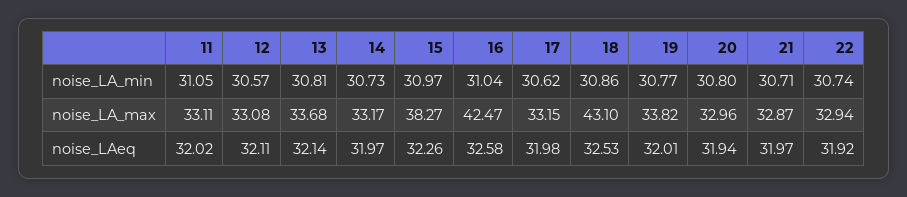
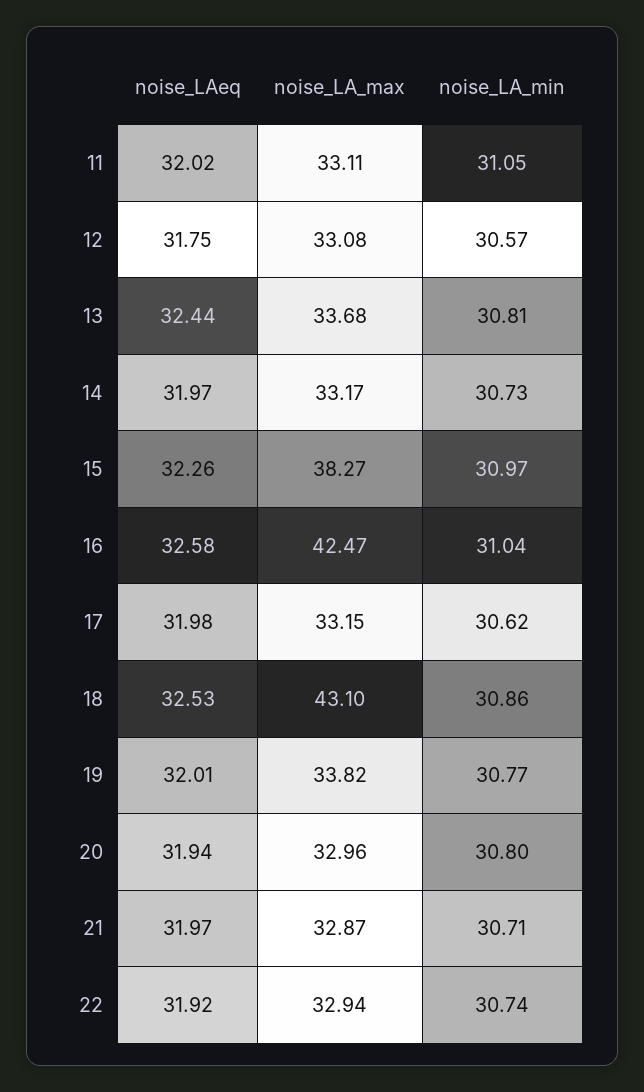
12, noise_LAeq: 32.11 -> 31.75
13, noise_LAeq: 32.14 -> 32.44

